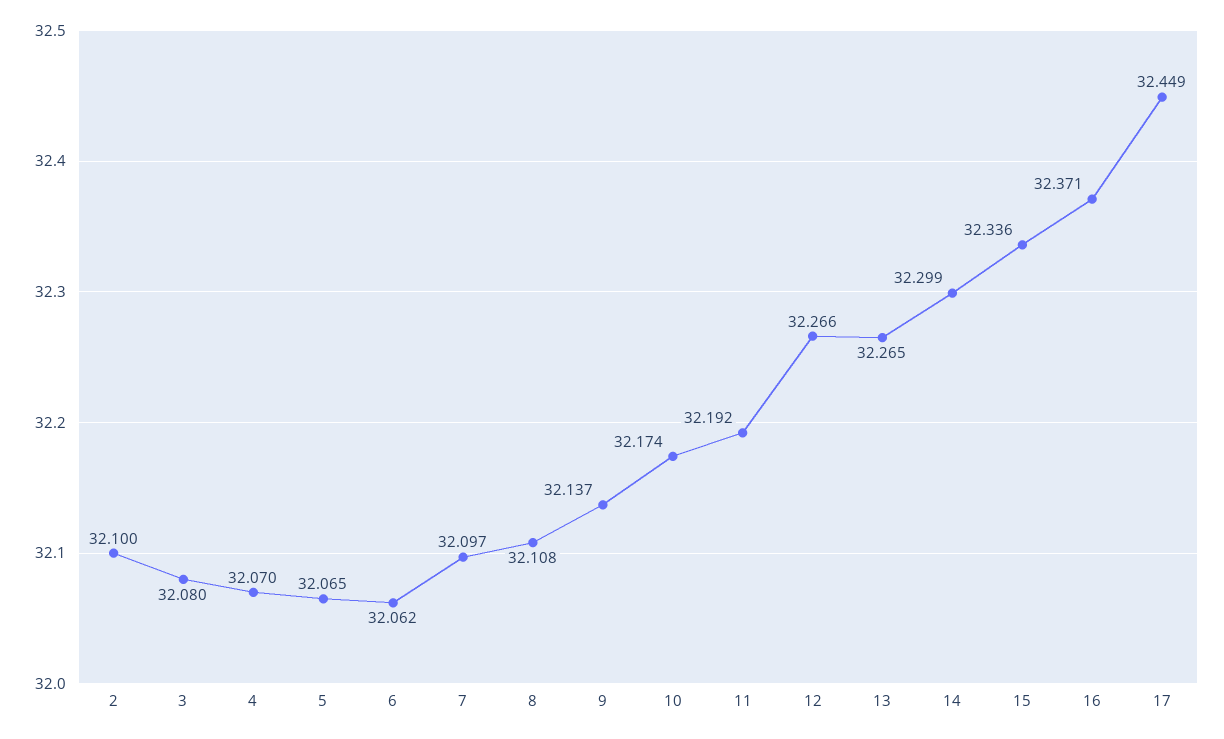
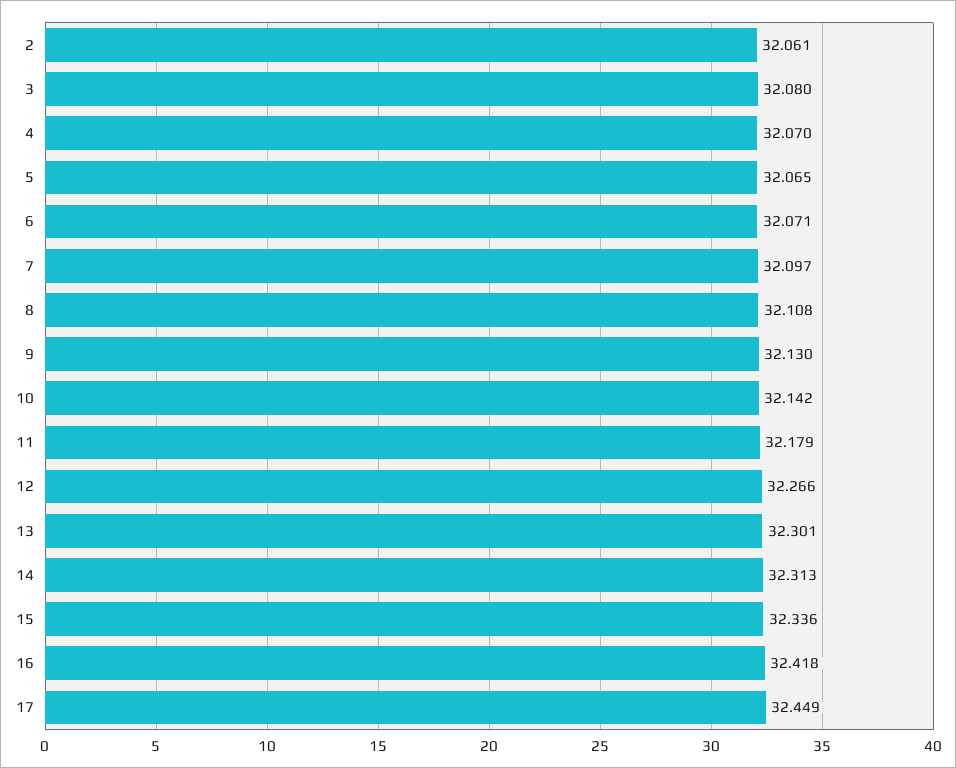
2: 32.1 -> 32.061
6: 32.062 -> 32.071
9: 32.137 -> 32.13
10: 32.174 -> 32.142
11: 32.192 -> 32.179
13: 32.265 -> 32.301
14: 32.299 -> 32.313
16: 32.371 -> 32.418

